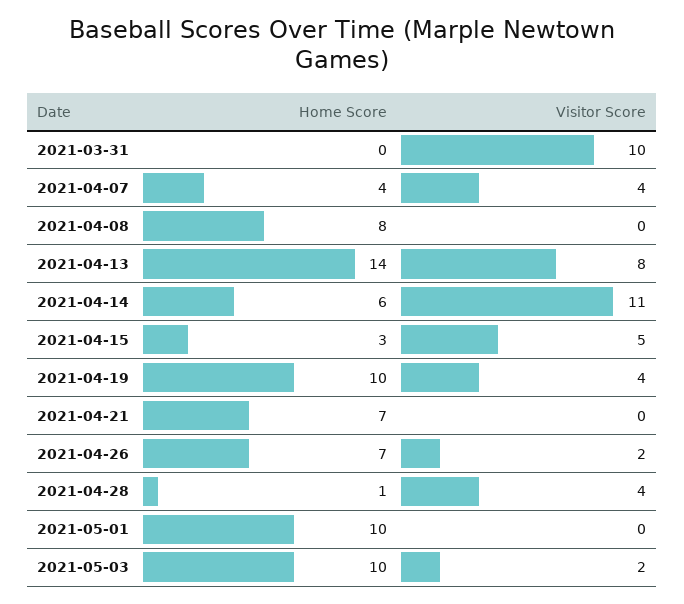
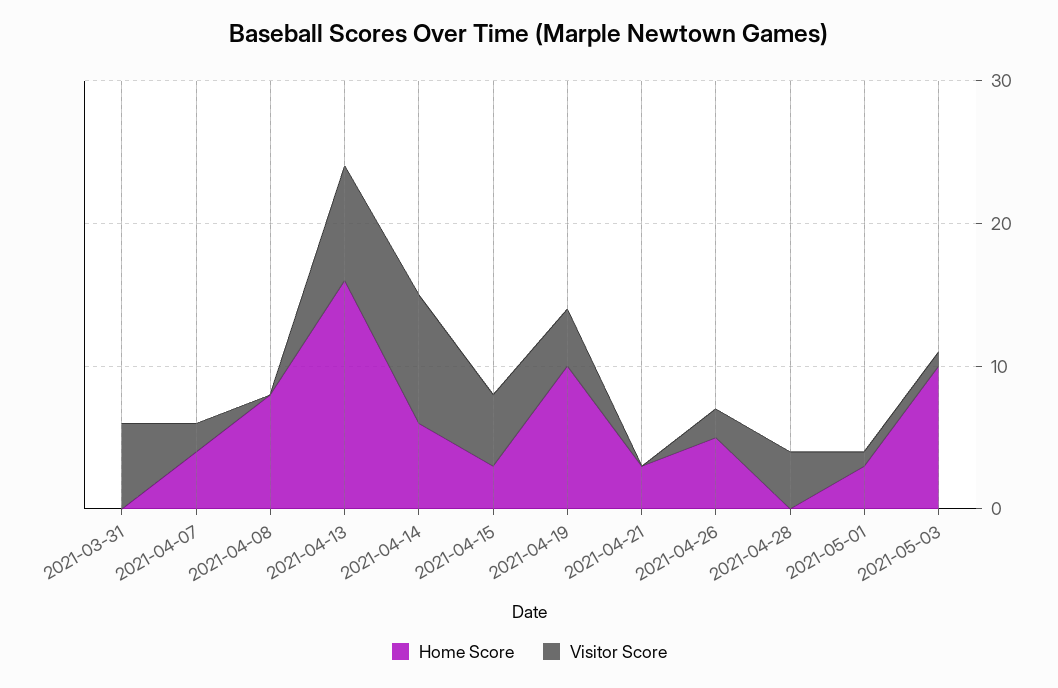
Visitor Score, 2021-03-31: 10 -> 6
Visitor Score, 2021-04-07: 4 -> 2
Home Score, 2021-04-13: 14 -> 16
Visitor Score, 2021-04-14: 11 -> 9
Home Score, 2021-04-21: 7 -> 3
Home Score, 2021-04-26: 7 -> 5
Home Score, 2021-04-28: 1 -> 0
Home Score, 2021-05-01: 10 -> 3
Visitor Score, 2021-05-01: 0 -> 1
Visitor Score, 2021-05-03: 2 -> 1

